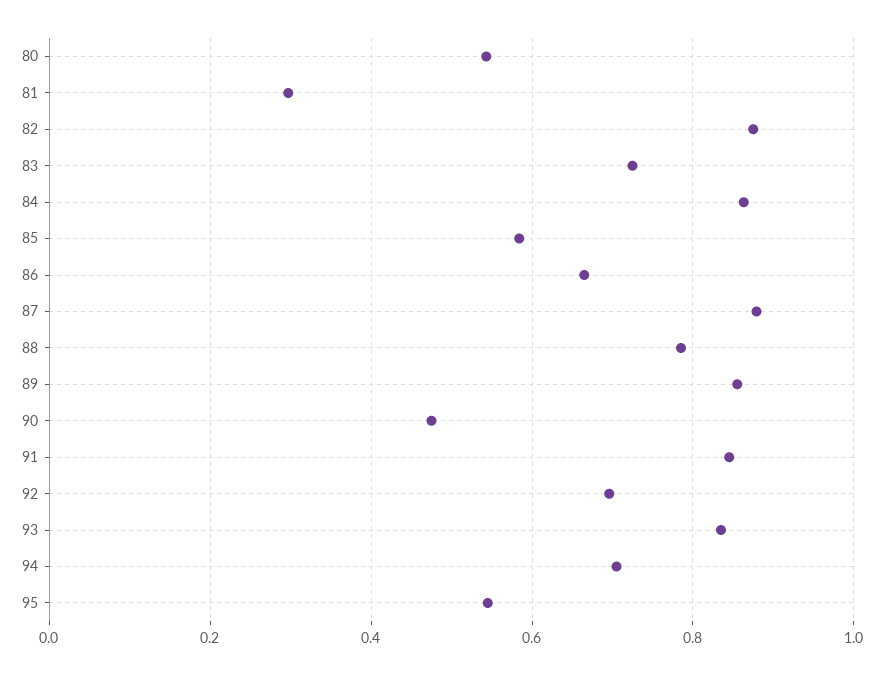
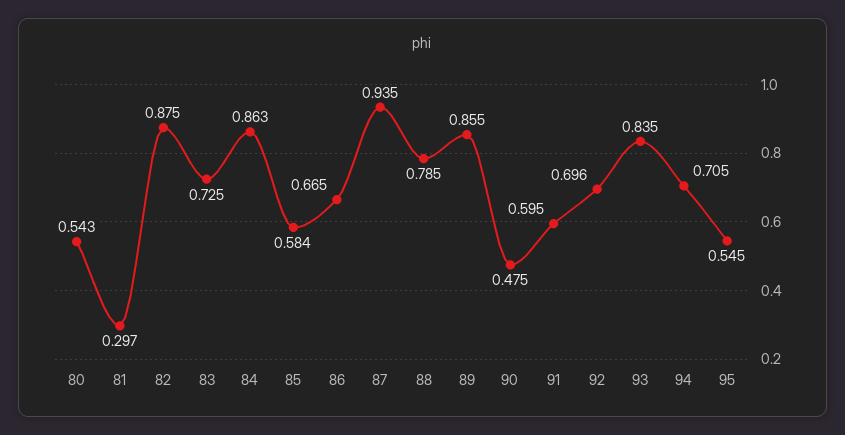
87: 0.88 -> 0.935
91: 0.84 -> 0.595

